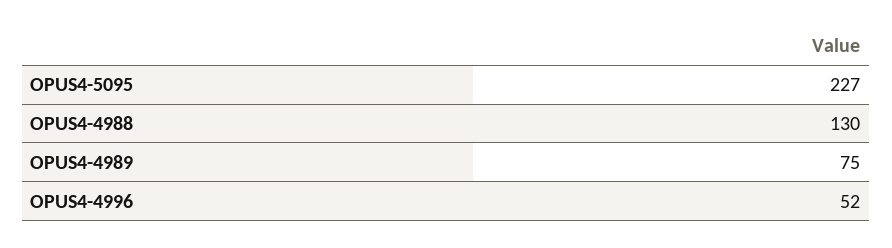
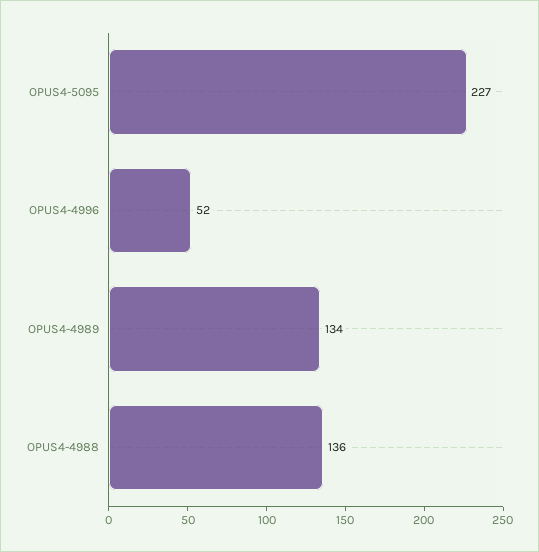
OPUS4-4988: 130 -> 136
OPUS4-4989: 75 -> 134

